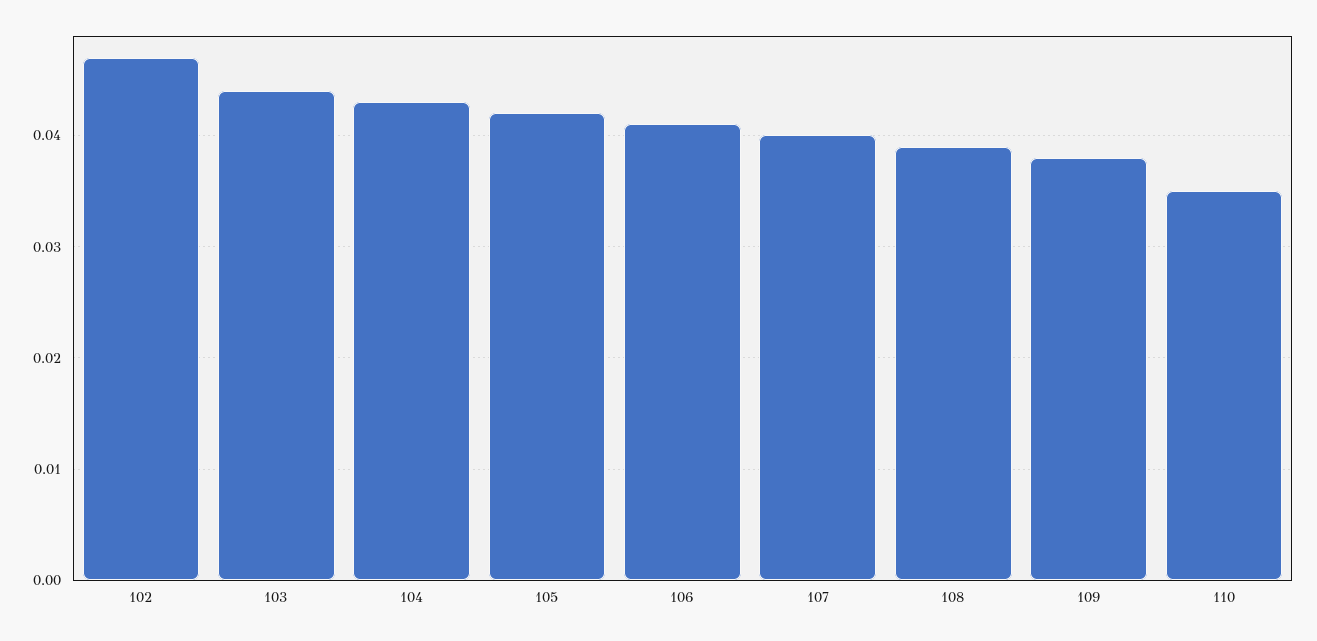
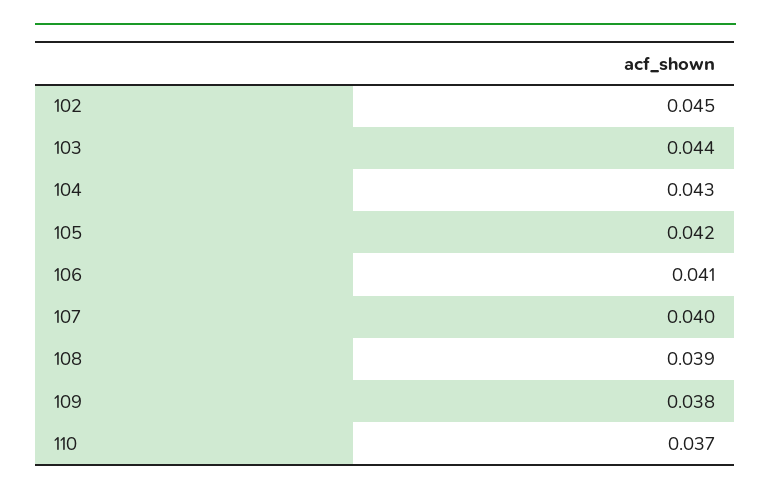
102: 0.047 -> 0.045
110: 0.035 -> 0.037

